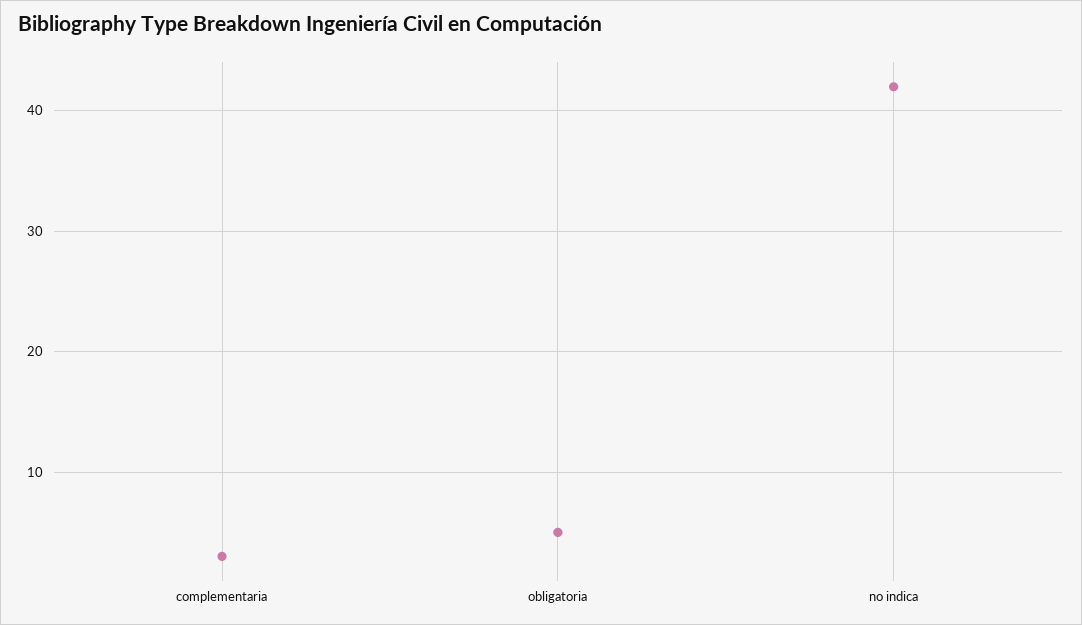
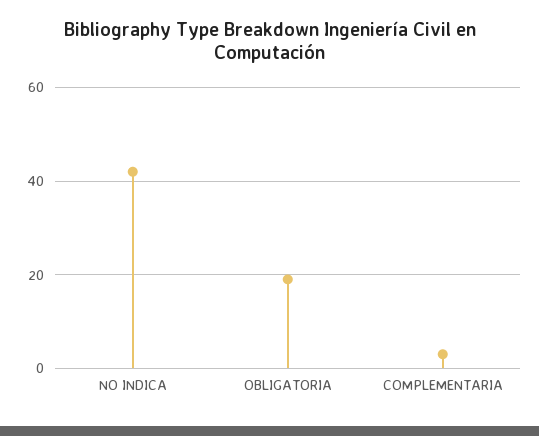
obligatoria: 5 -> 20

